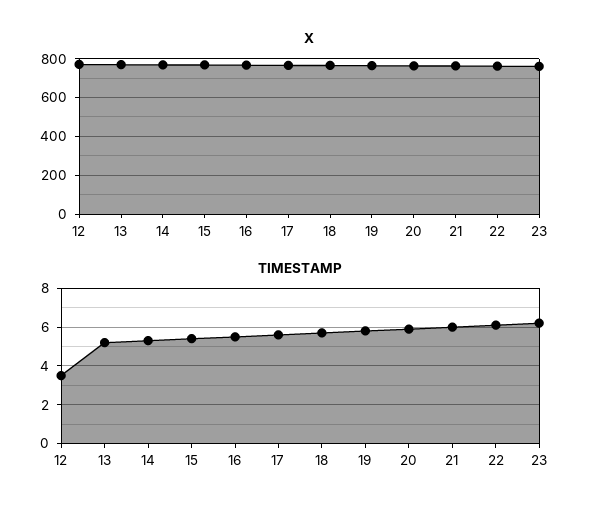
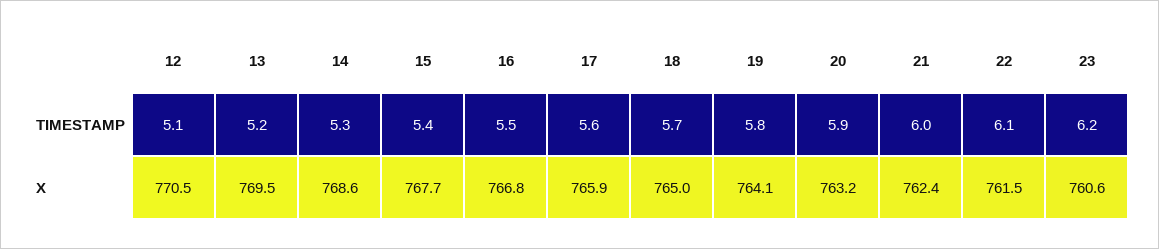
TIMESTAMP, 12: 3.5 -> 5.1

